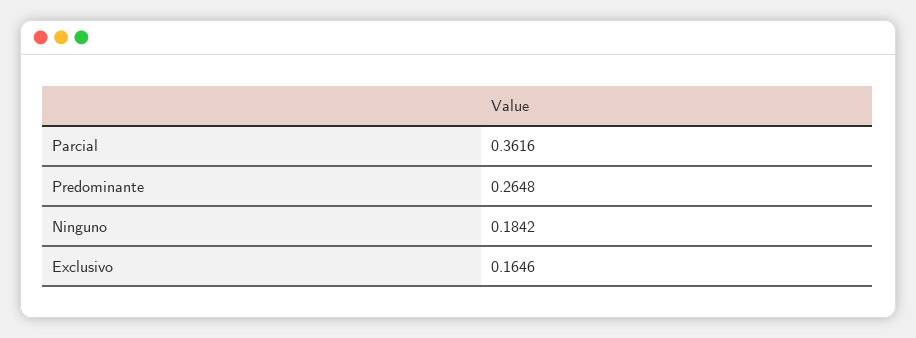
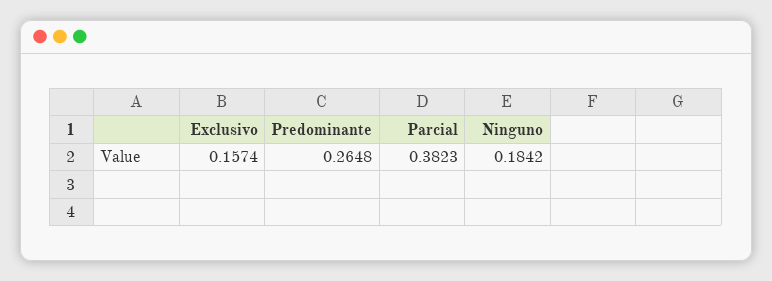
Parcial: 0.3616 -> 0.3823
Exclusivo: 0.1646 -> 0.1574

